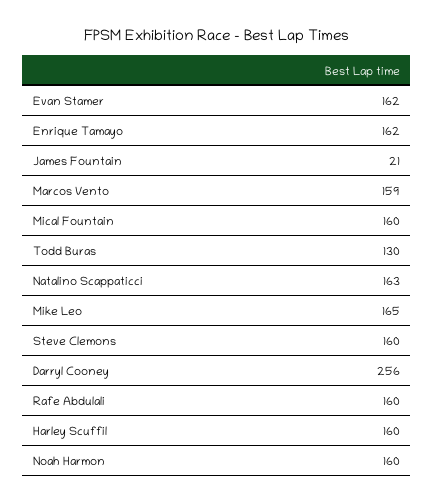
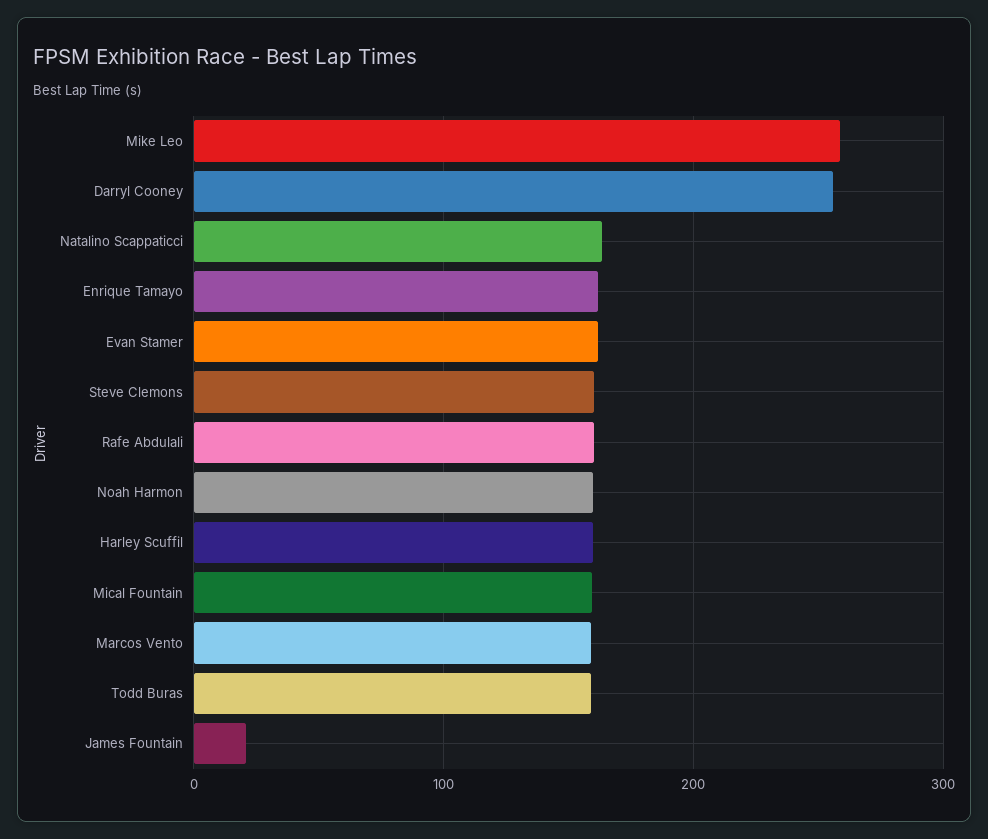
Todd Buras: 130 -> 160
Mike Leo: 165 -> 260

